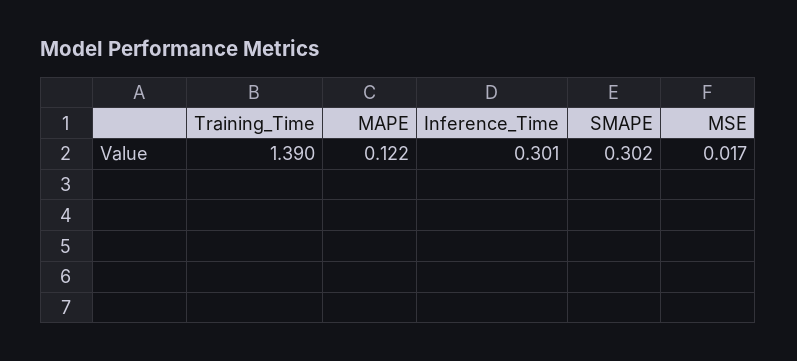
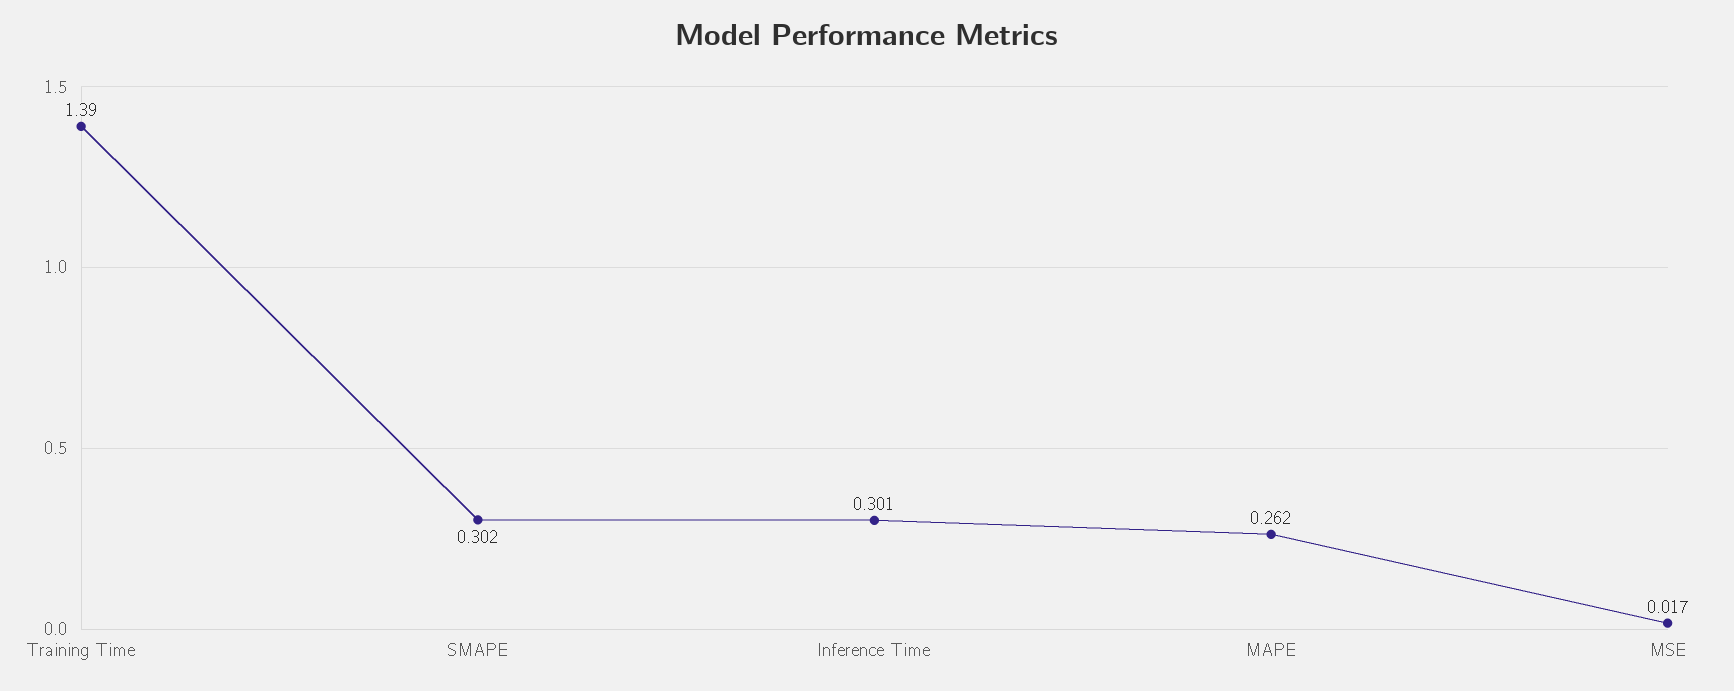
MAPE: 0.122 -> 0.262

